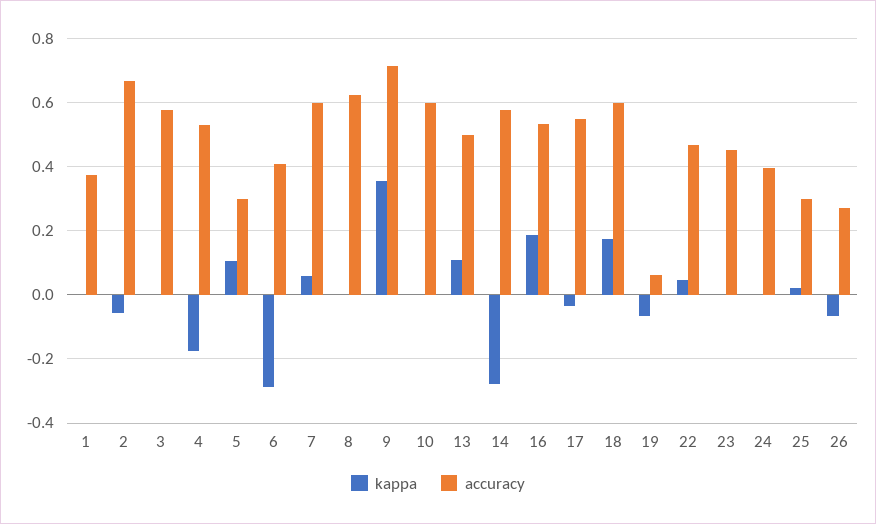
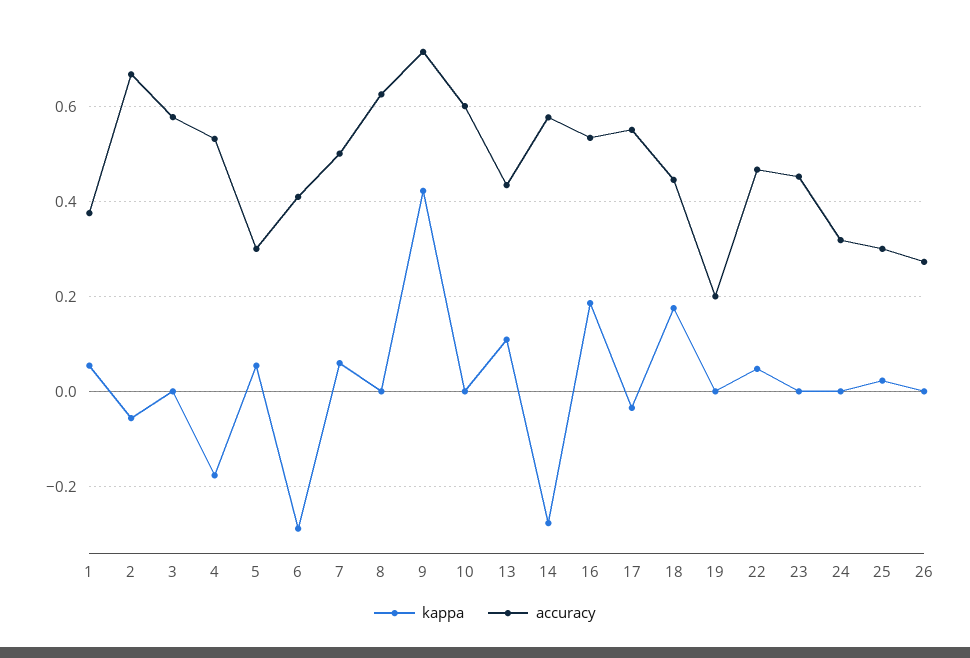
kappa, 1: 0 -> 0.06
kappa, 5: 0.1 -> 0.06
accuracy, 7: 0.6 -> 0.5
kappa, 9: 0.36 -> 0.42
accuracy, 13: 0.5 -> 0.44
accuracy, 18: 0.6 -> 0.44
kappa, 19: -0.06 -> 0
accuracy, 19: 0.06 -> 0.2
accuracy, 24: 0.4 -> 0.32
kappa, 26: -0.06 -> 0

